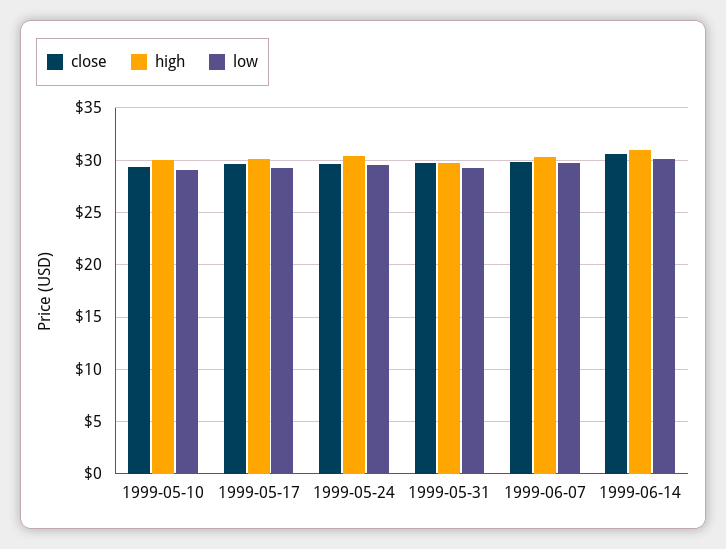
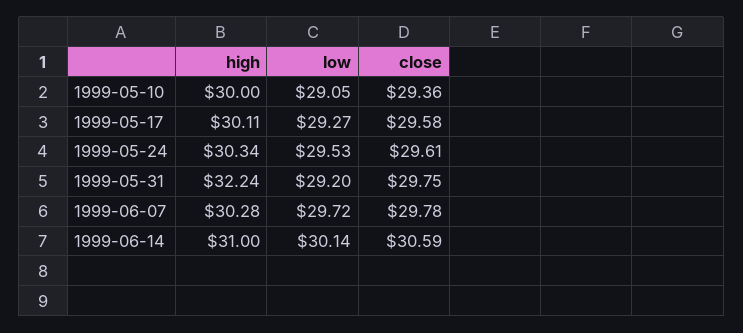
high, 1999-05-31: 30 -> 32.24

